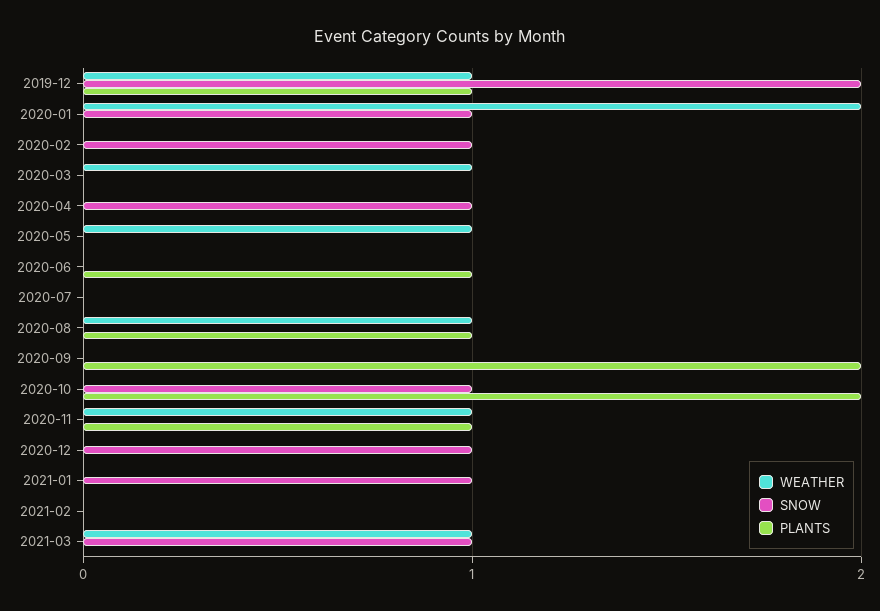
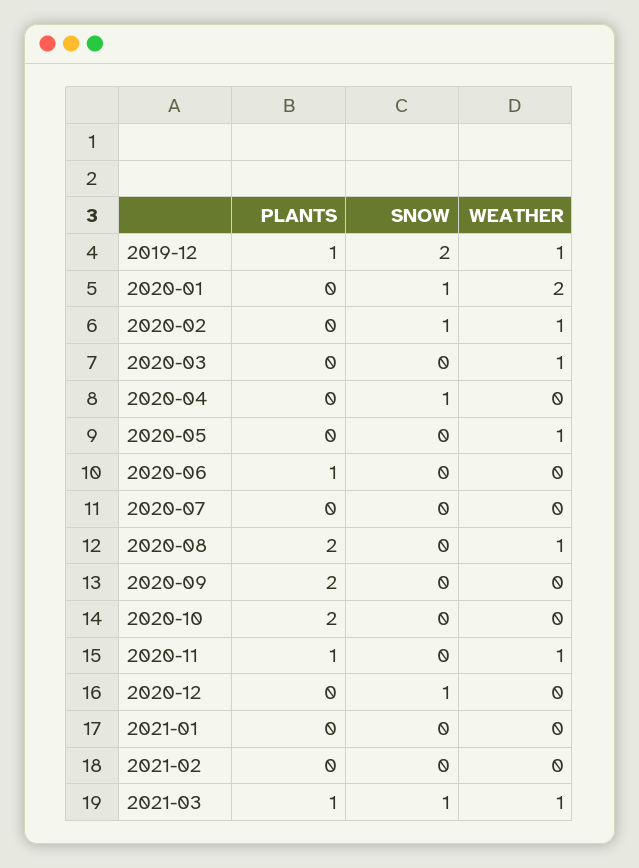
WEATHER, 2020-02: 0 -> 1
PLANTS, 2020-08: 1 -> 2
SNOW, 2020-10: 1 -> 0
SNOW, 2021-01: 1 -> 0
PLANTS, 2021-03: 0 -> 1

